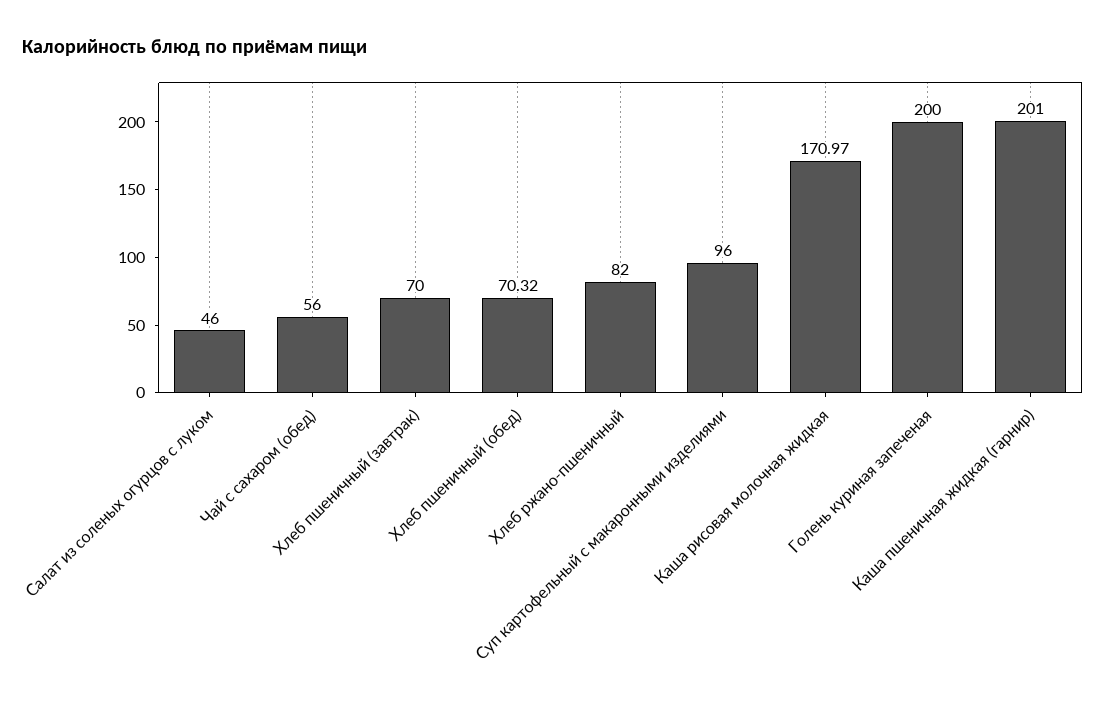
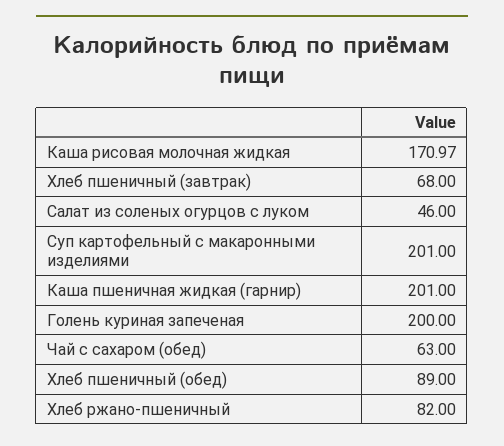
Чай с сахаром (обед): 56 -> 63
Хлеб пшеничный (завтрак): 70 -> 68
Хлеб пшеничный (обед): 70.32 -> 89
Суп картофельный с макаронными изделиями: 96 -> 201

